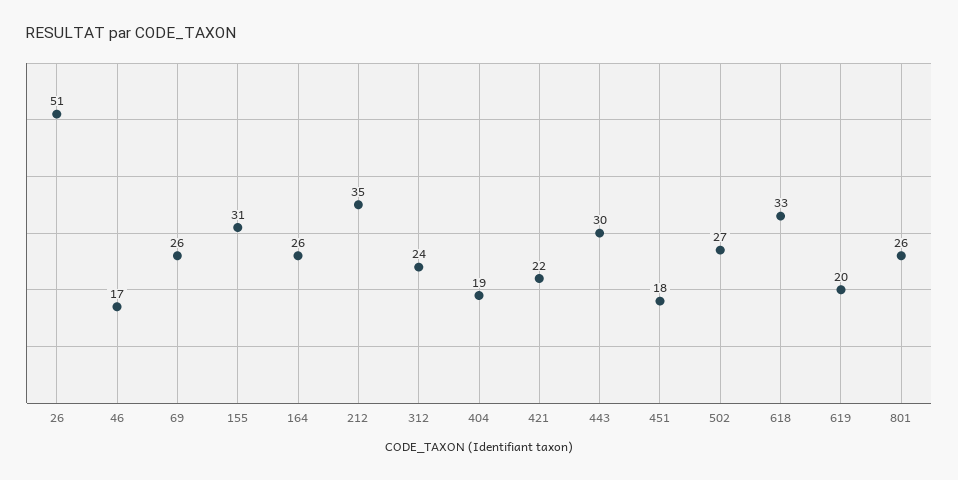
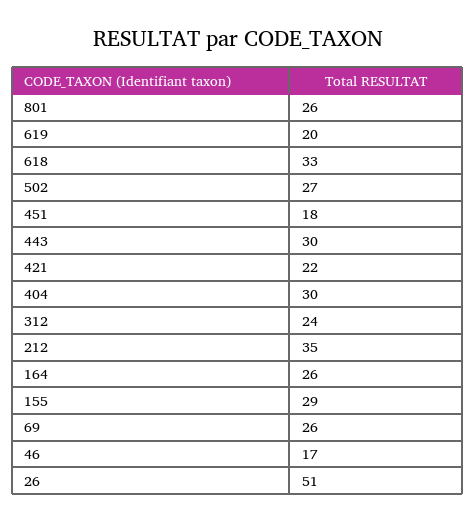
155: 31 -> 29
404: 19 -> 30

